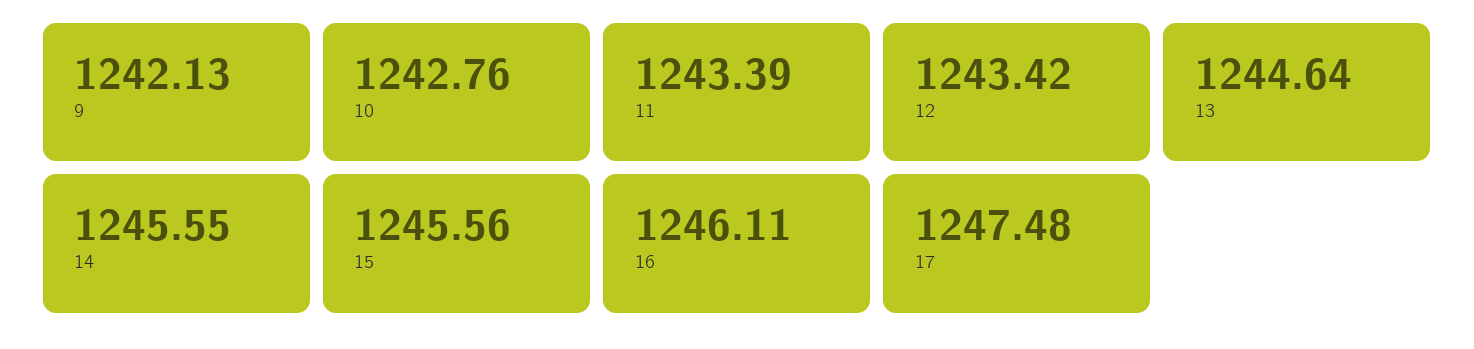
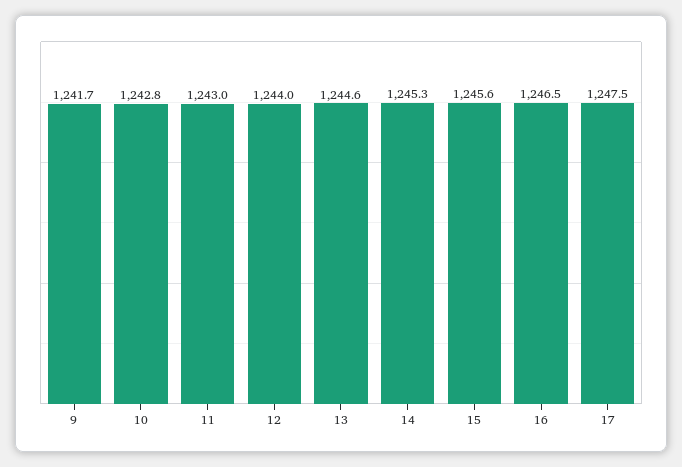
9: 1242.13 -> 1241.7
11: 1243.39 -> 1243
12: 1243.42 -> 1244
14: 1245.55 -> 1245.3
16: 1246.11 -> 1246.5

